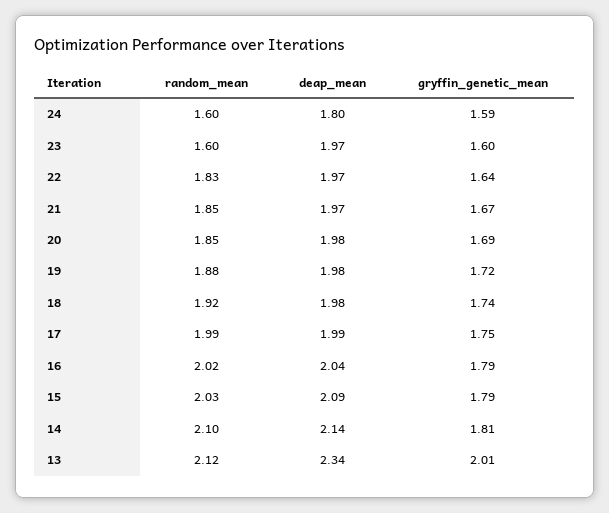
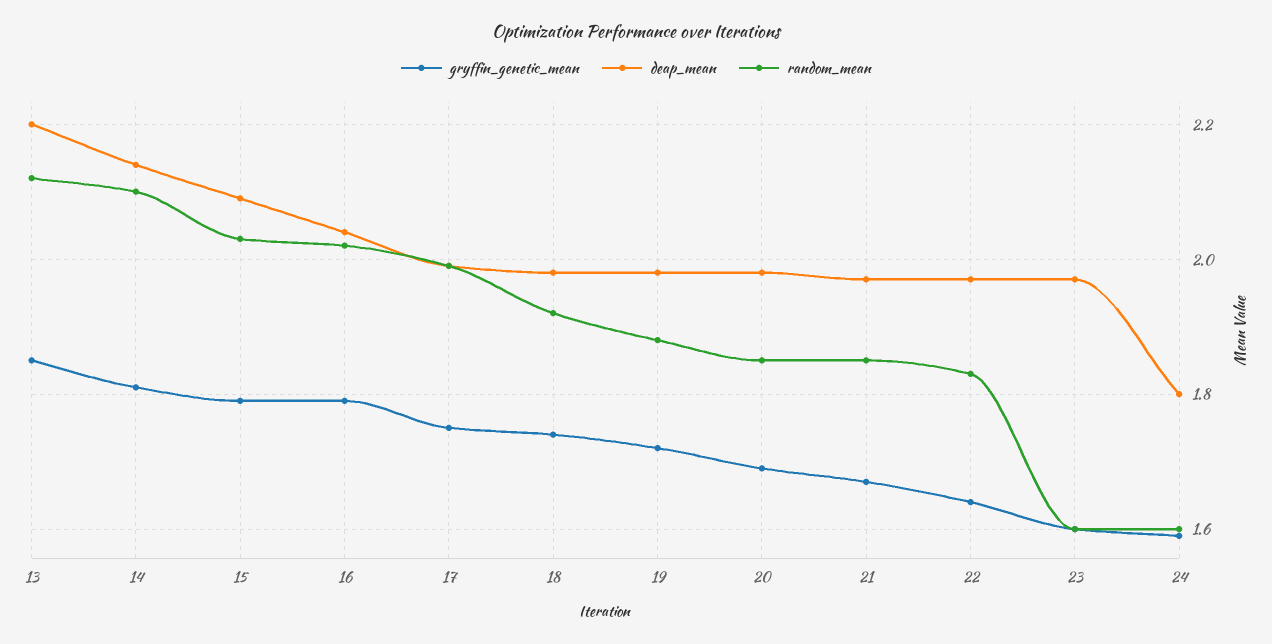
deap_mean, 13: 2.34 -> 2.2
gryffin_genetic_mean, 13: 2.01 -> 1.85

